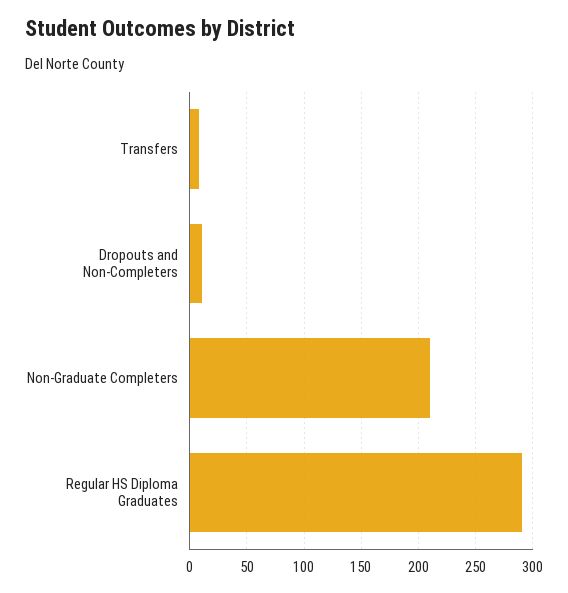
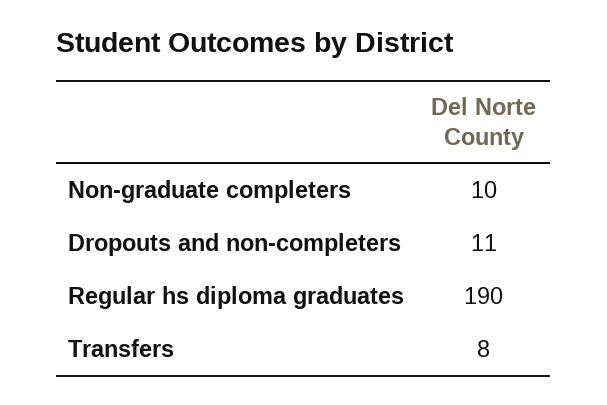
Non-Graduate Completers: 210 -> 10
Regular HS Diploma Graduates: 290 -> 190

